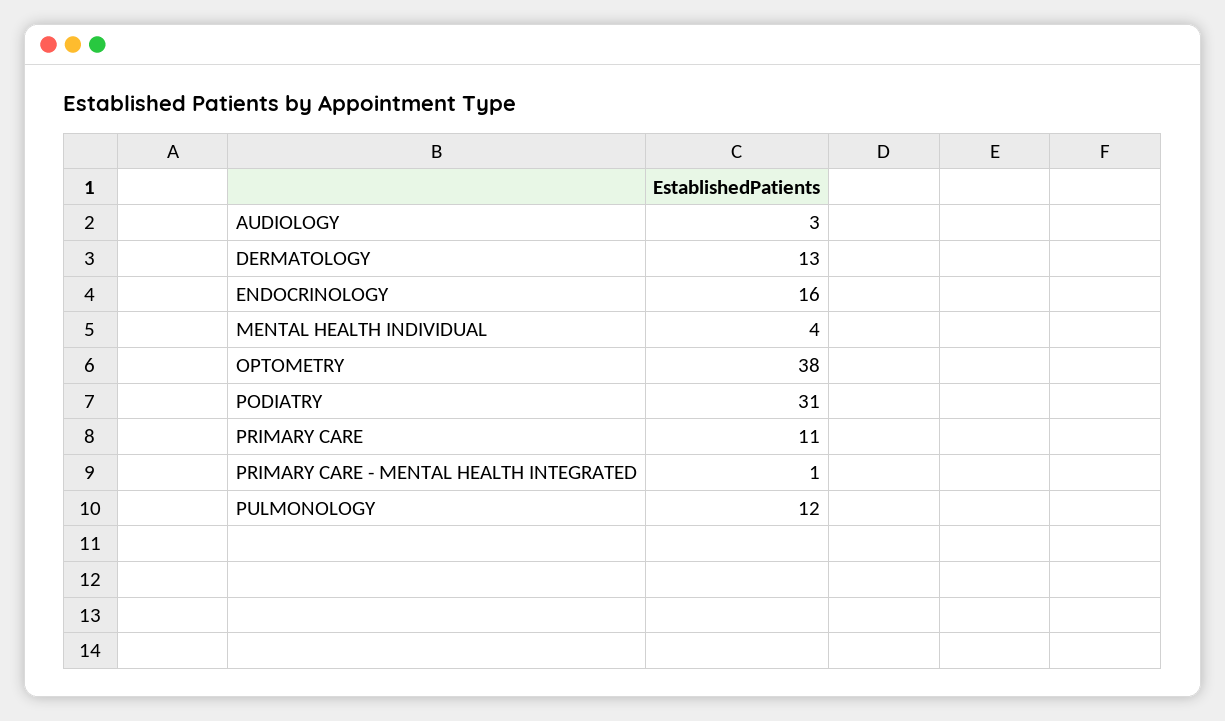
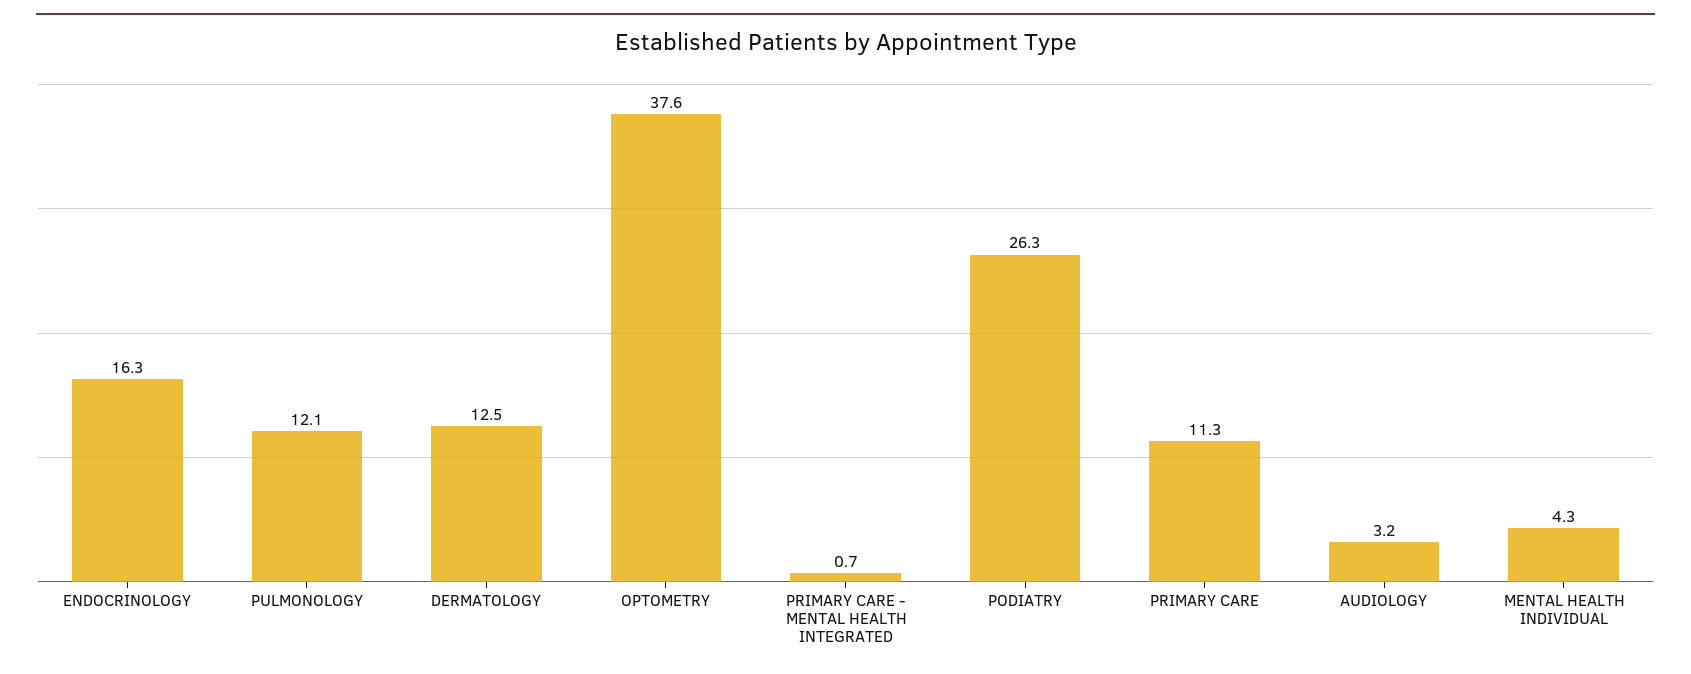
PODIATRY: 31 -> 26.3

